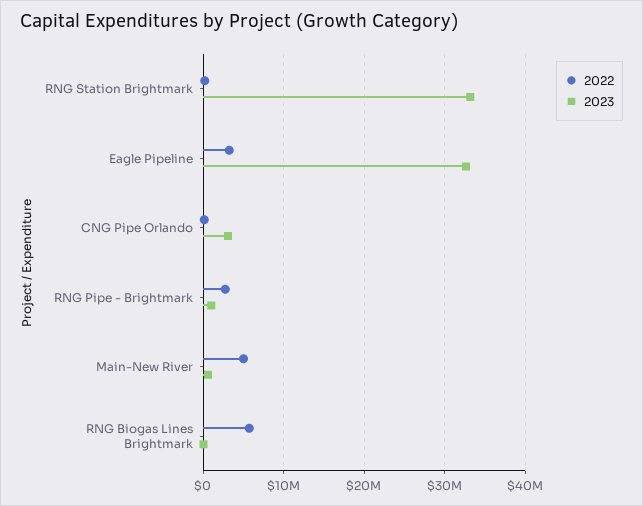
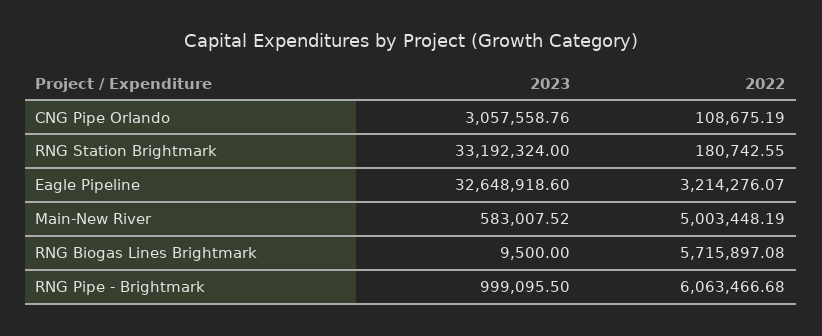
2022, RNG Pipe - Brightmark: 3000000 -> 6063466.68

